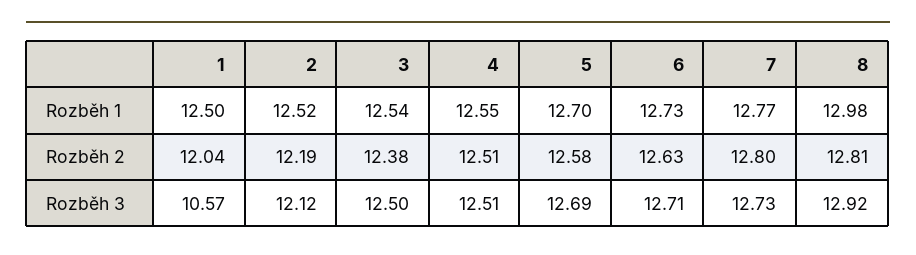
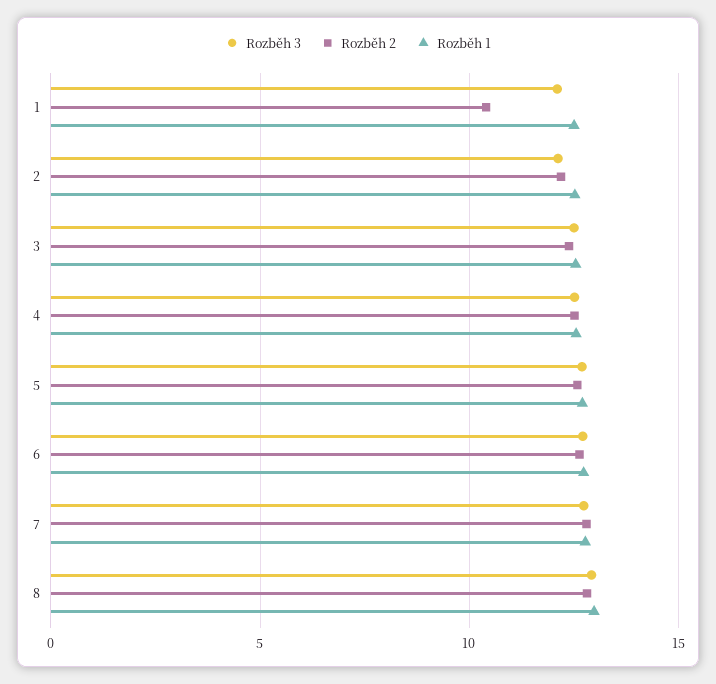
Rozběh 2, 1: 12.04 -> 10.5
Rozběh 3, 1: 10.57 -> 12

